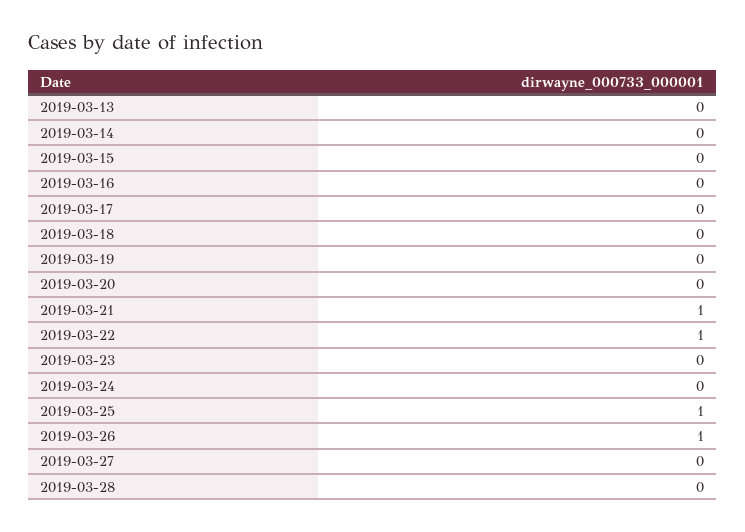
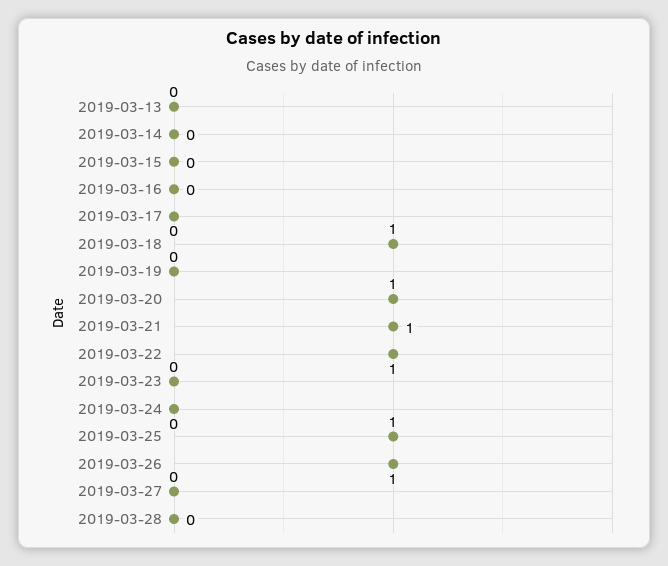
2019-03-18: 0 -> 1
2019-03-20: 0 -> 1

